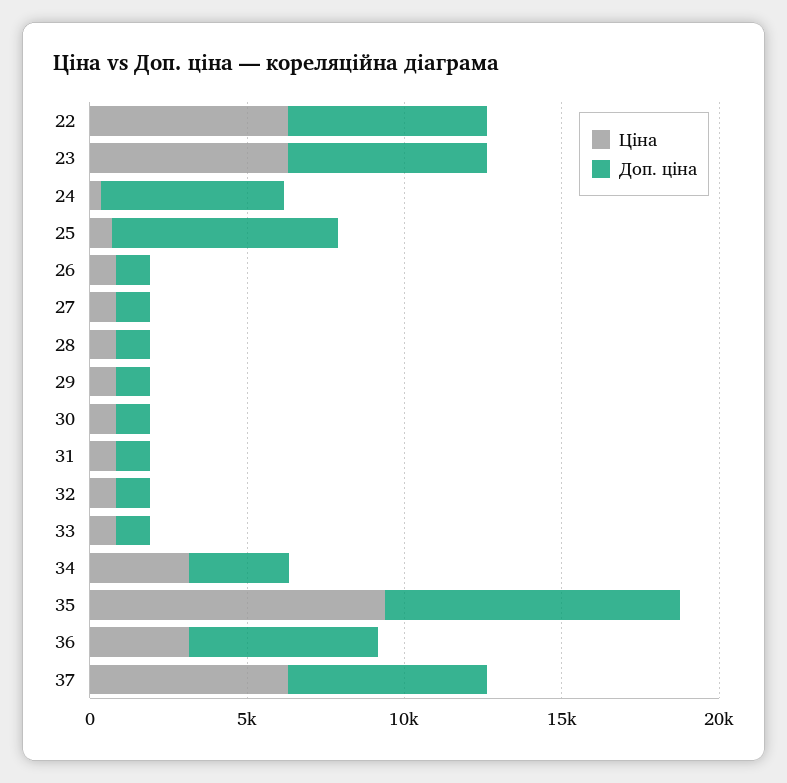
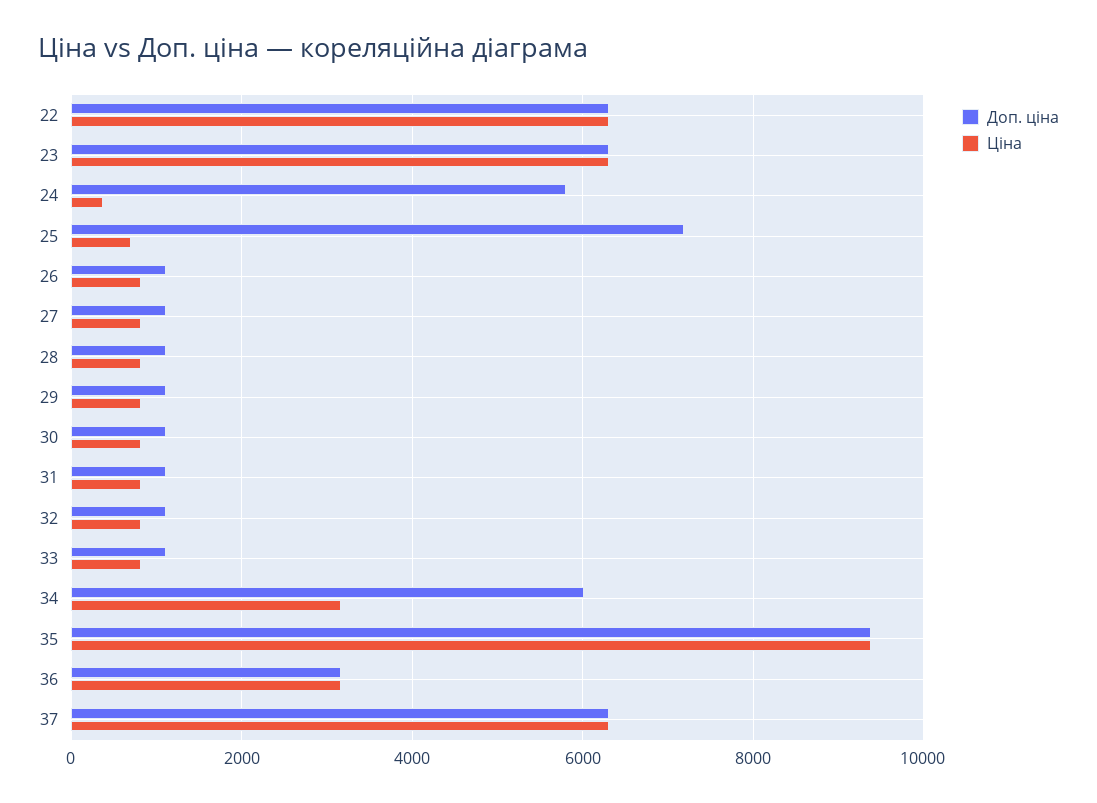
Доп. ціна, 34: 3000 -> 6000
Доп. ціна, 36: 6000 -> 3200

